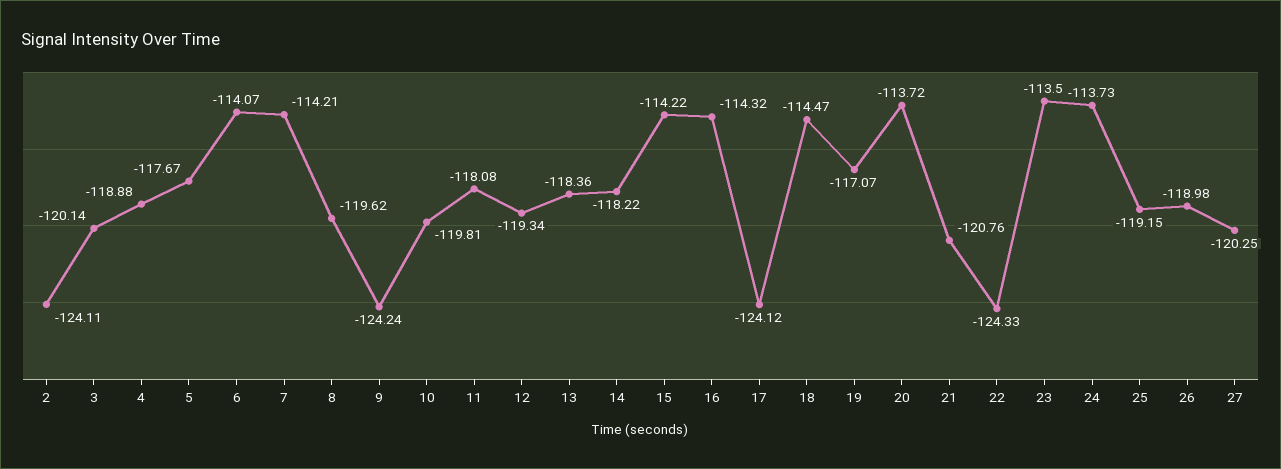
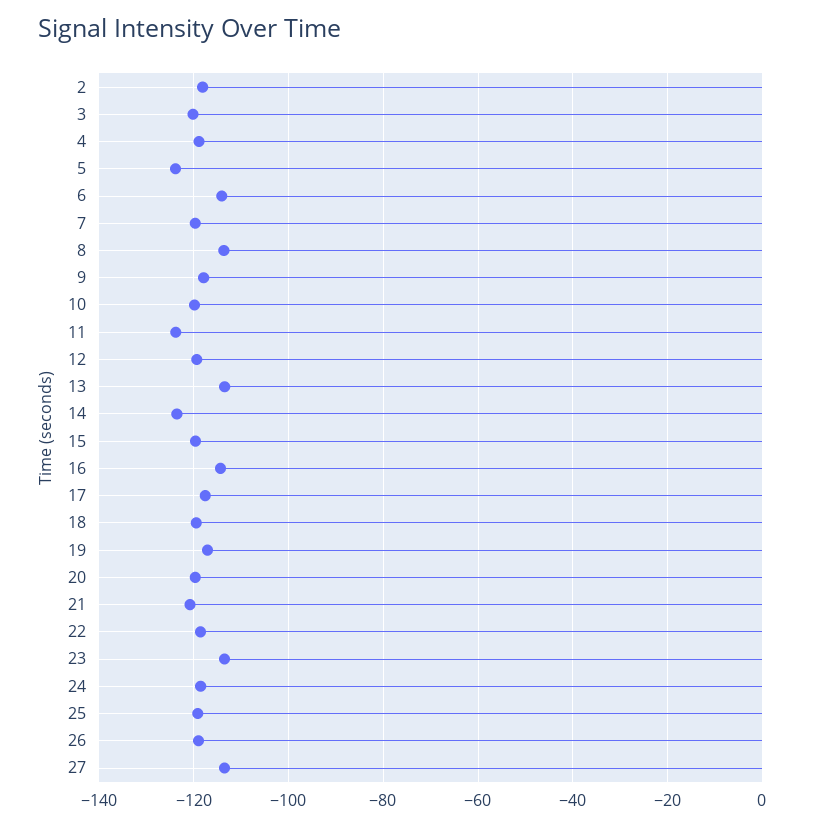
2: -124.11 -> -118
5: -117.67 -> -124
7: -114.21 -> -120
8: -119.62 -> -114
9: -124.24 -> -118
11: -118.08 -> -124
13: -118.36 -> -114
14: -118.22 -> -124
15: -114.22 -> -120
17: -124.12 -> -118
18: -114.47 -> -120
20: -113.72 -> -120
22: -124.33 -> -118
24: -113.73 -> -118
27: -120.25 -> -114

